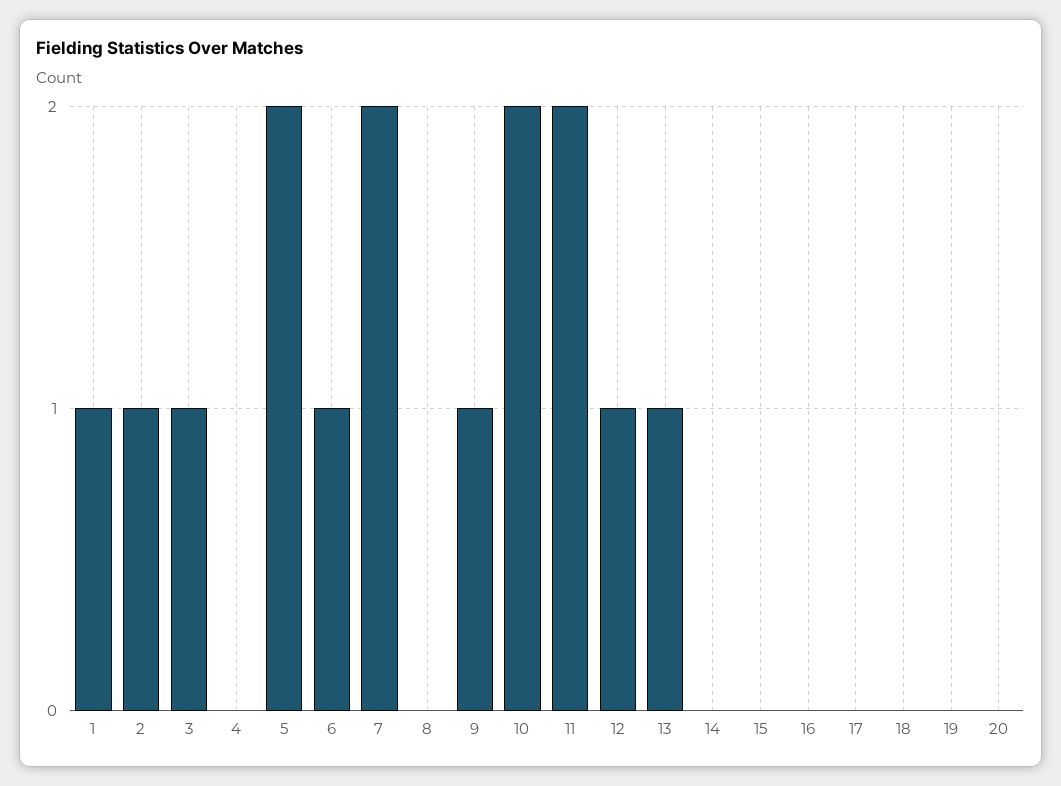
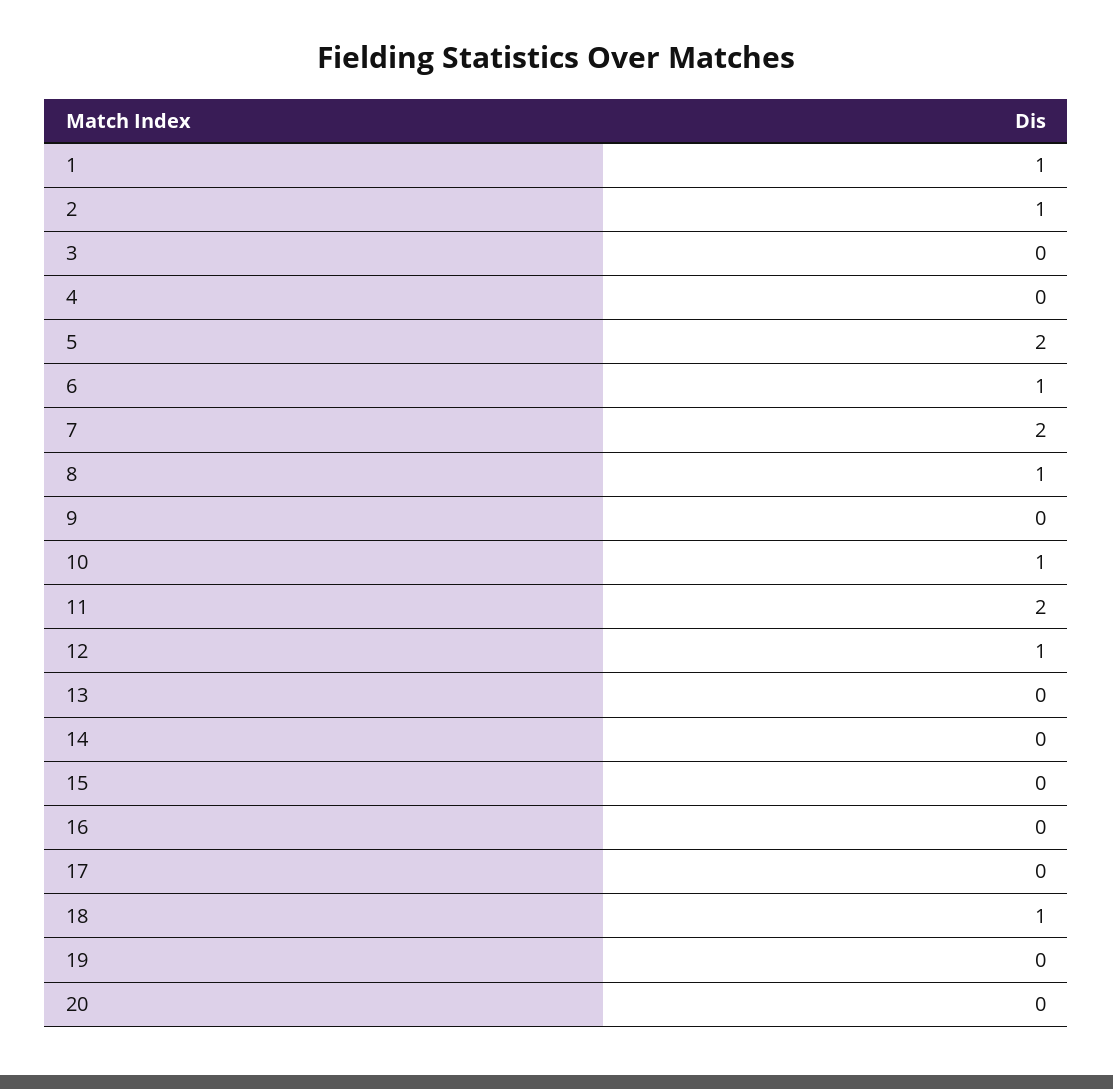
3: 1 -> 0
8: 0 -> 1
9: 1 -> 0
10: 2 -> 1
13: 1 -> 0
18: 0 -> 1

